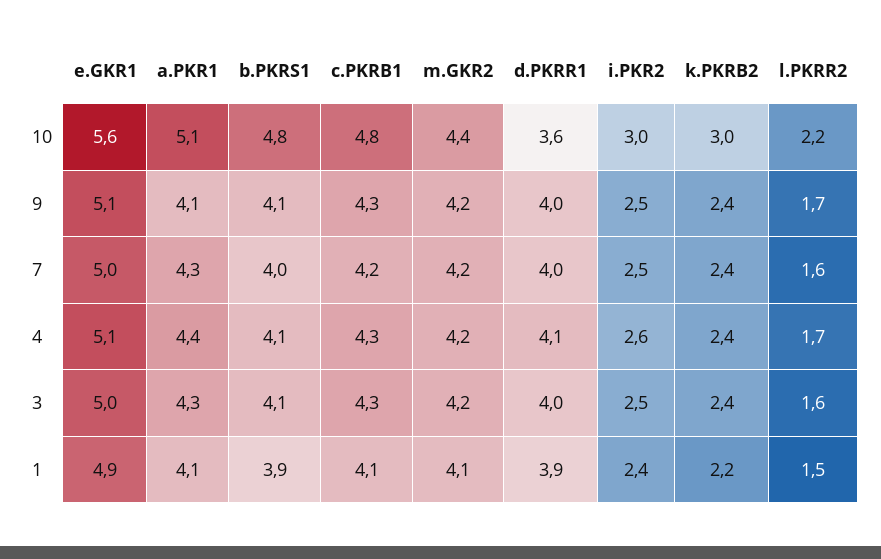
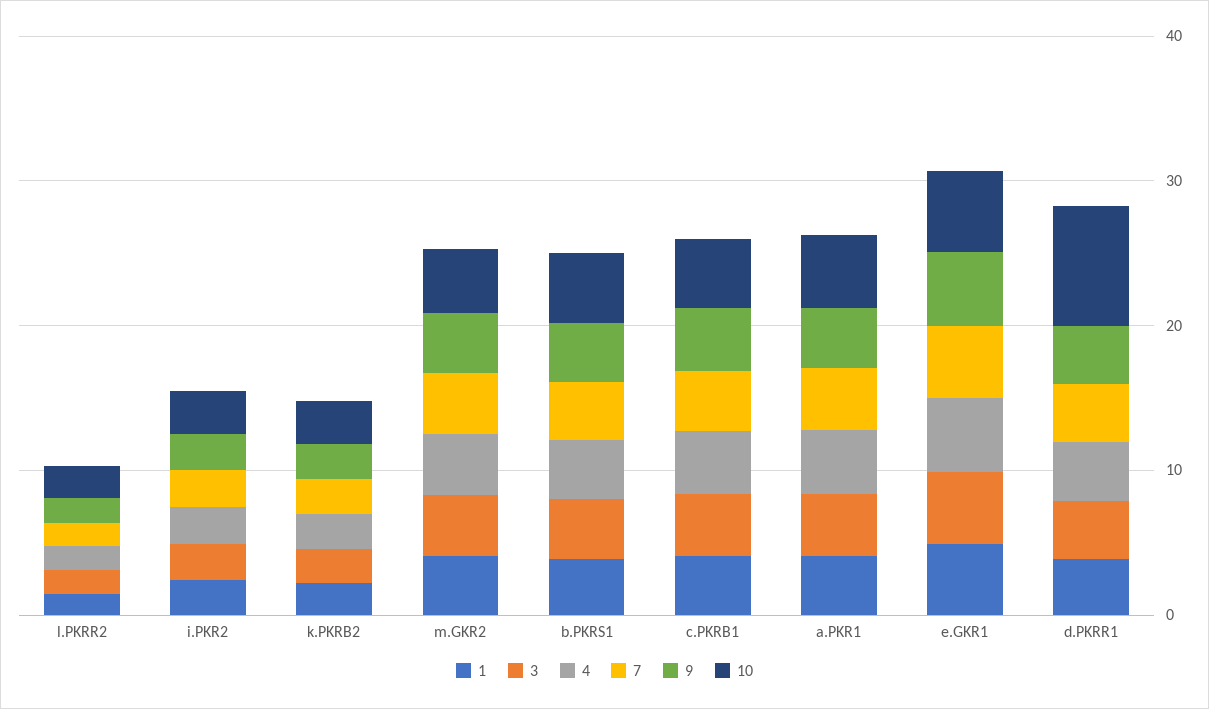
10, d.PKRR1: 3.6 -> 8

